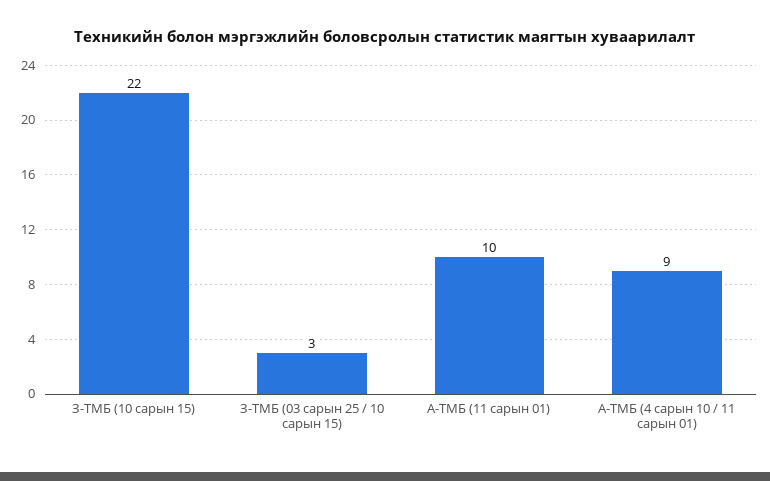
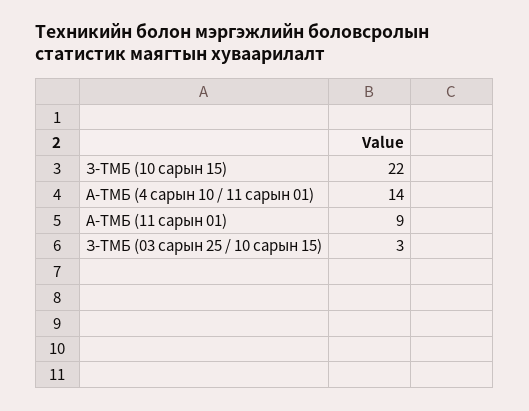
А-ТМБ (11 сарын 01): 10 -> 9
А-ТМБ (4 сарын 10 / 11 сарын 01): 9 -> 14

